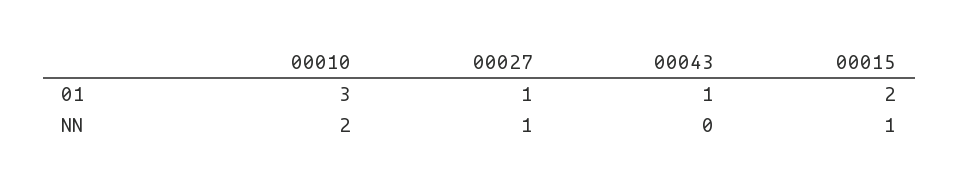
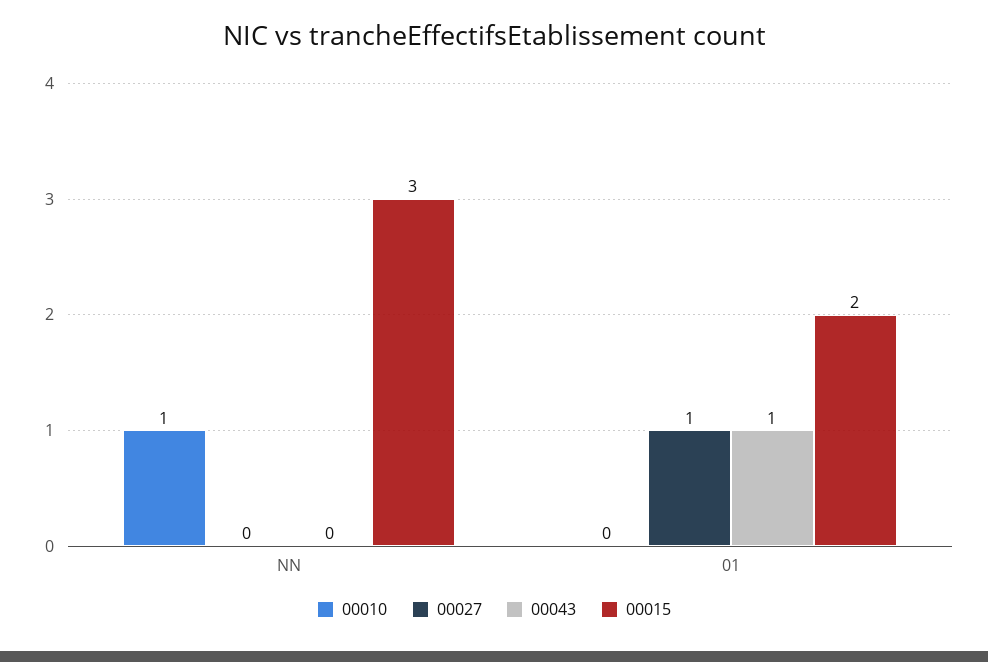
00010, 01: 3 -> 0
00010, NN: 2 -> 1
00027, NN: 1 -> 0
00015, NN: 1 -> 3

